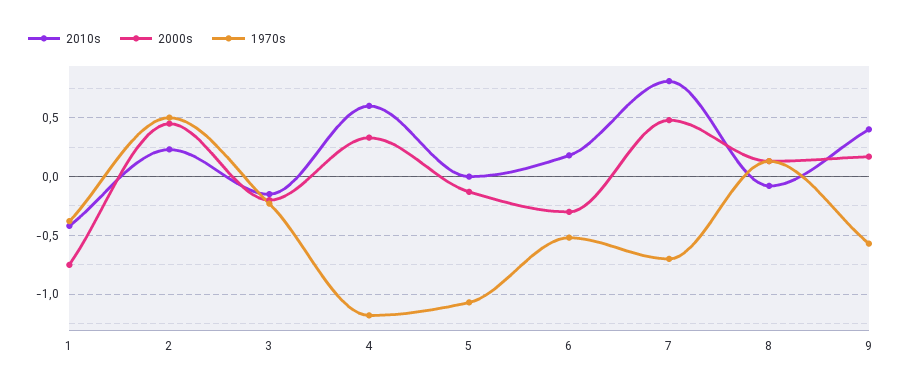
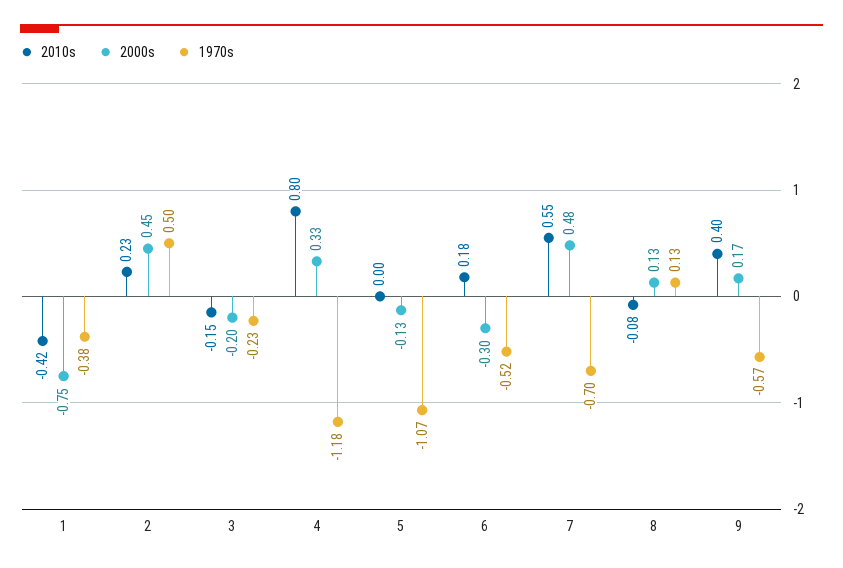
2010s, 4: 0.6 -> 0.8
2010s, 7: 0.8 -> 0.55

